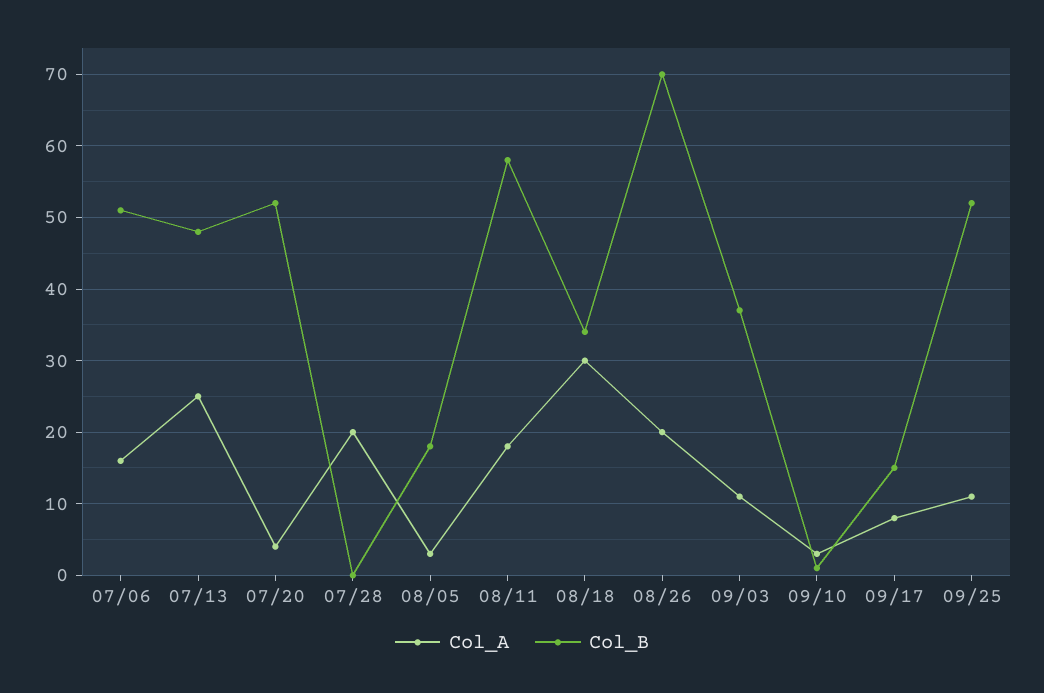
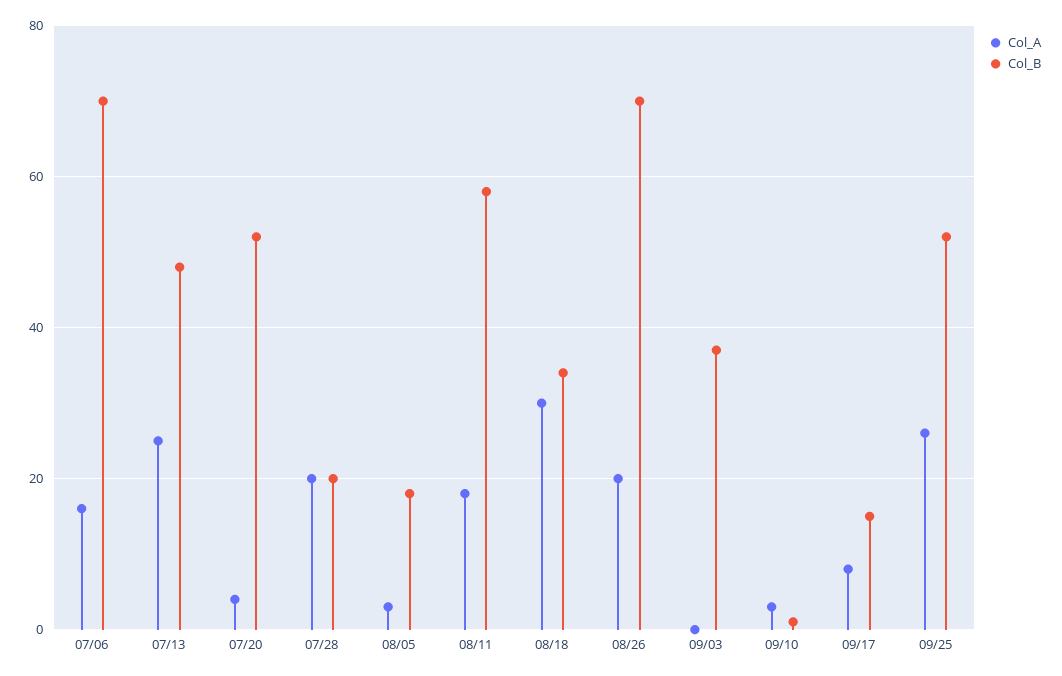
Col_B, 07/06: 51 -> 70
Col_B, 07/28: 0 -> 20
Col_A, 09/03: 11 -> 0
Col_A, 09/25: 11 -> 25

